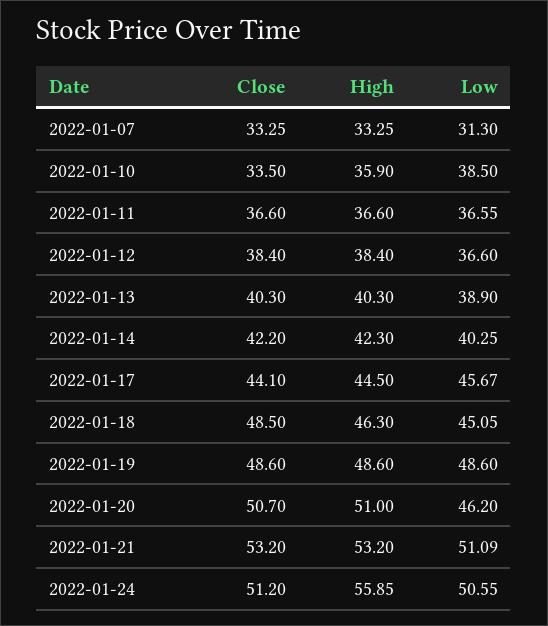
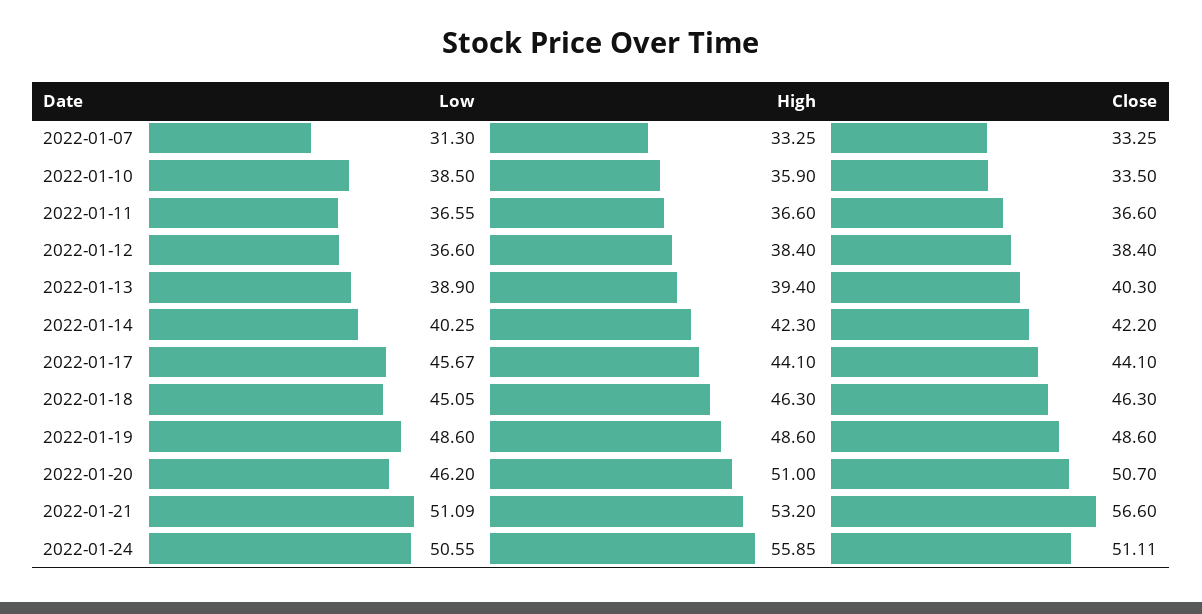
High, 2022-01-13: 40.3 -> 39.4
High, 2022-01-17: 44.5 -> 44.1
Close, 2022-01-18: 48.5 -> 46.3
Close, 2022-01-21: 53.2 -> 56.6
Close, 2022-01-24: 51.2 -> 51.11

